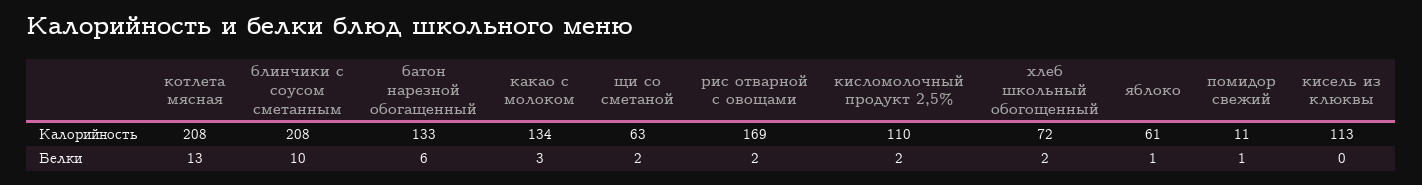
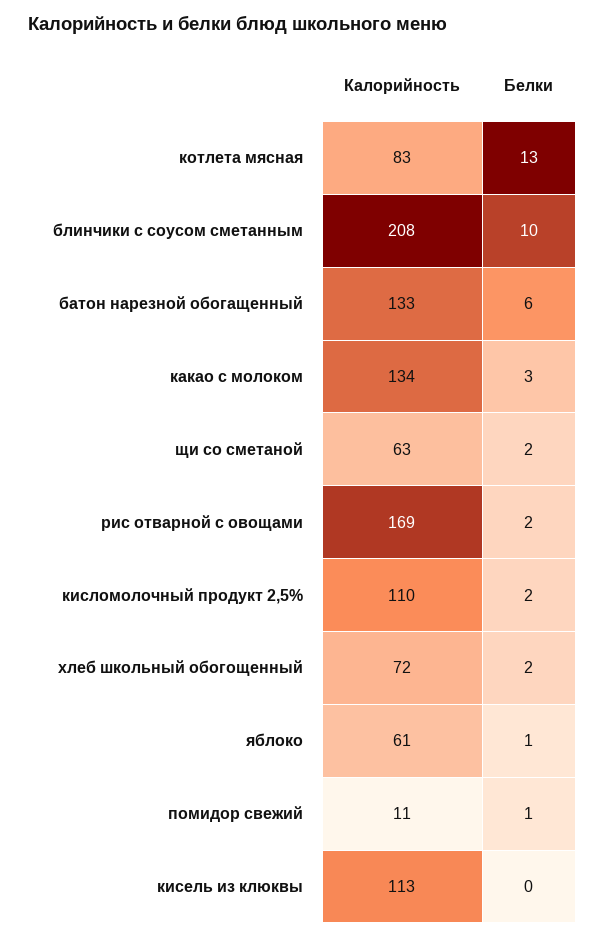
котлета мясная, Калорийность: 208 -> 83

